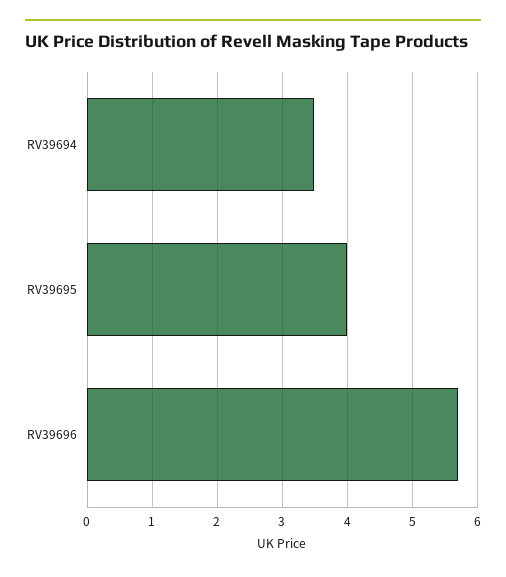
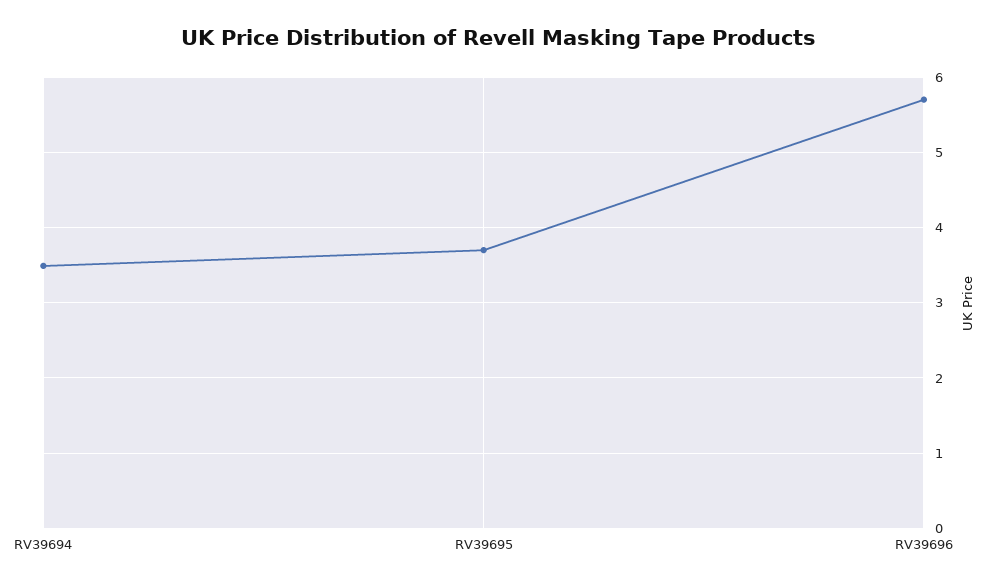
RV39695: 4 -> 3.7

